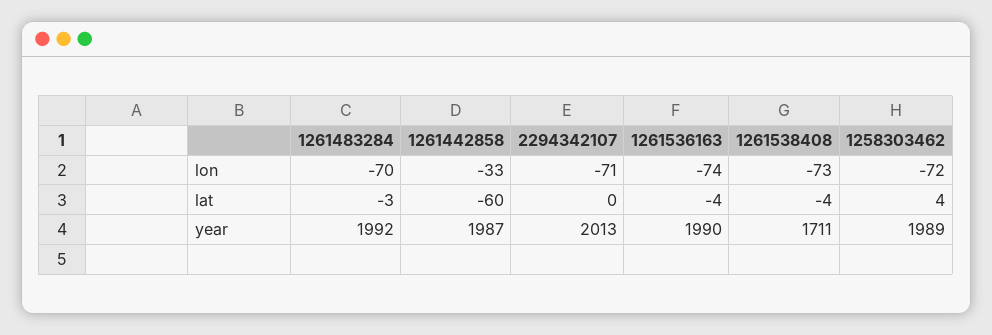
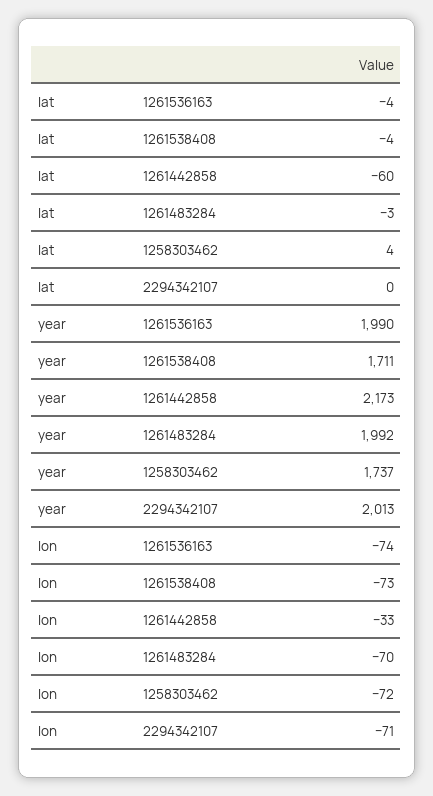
1261442858, year: 1987 -> 2173
1258303462, year: 1989 -> 1737

